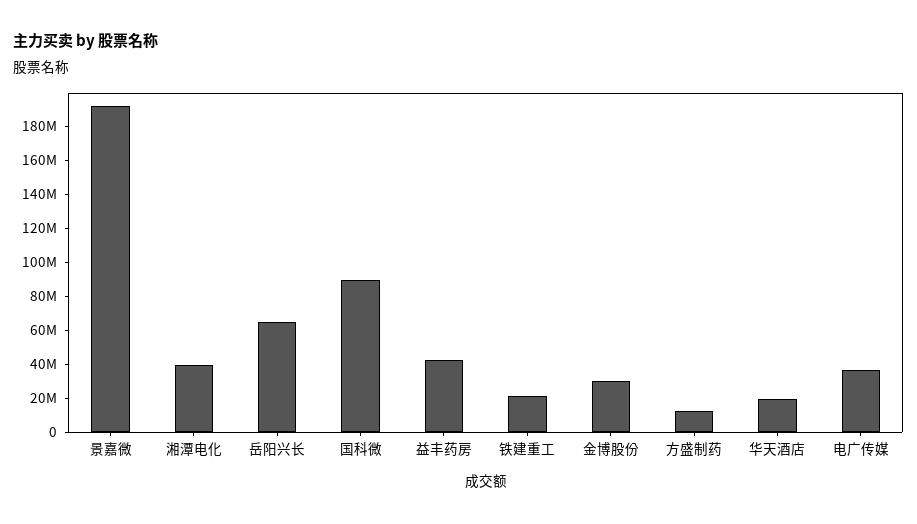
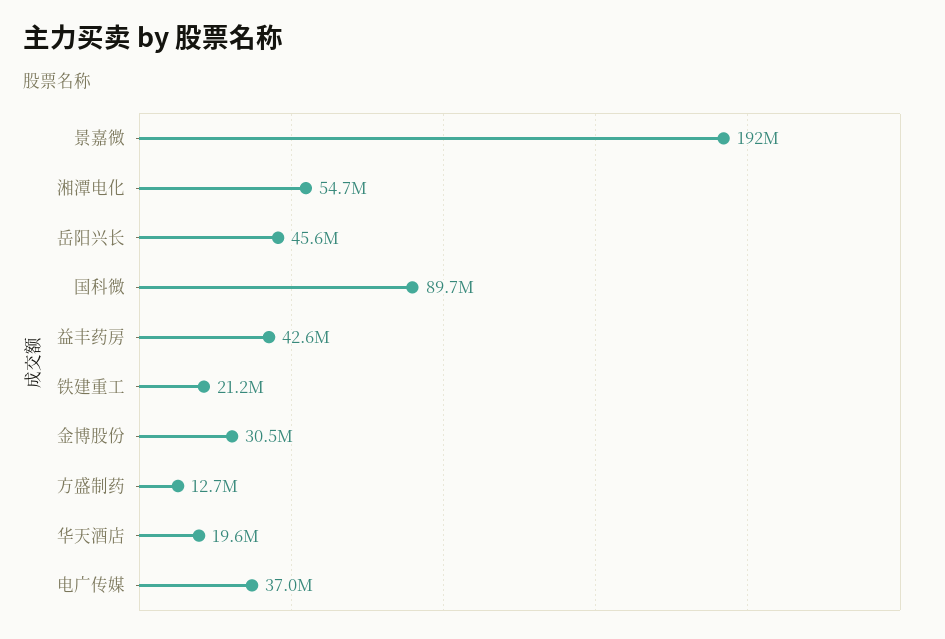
湘潭电化: 40000000 -> 54700000
岳阳兴长: 65000000 -> 45600000

